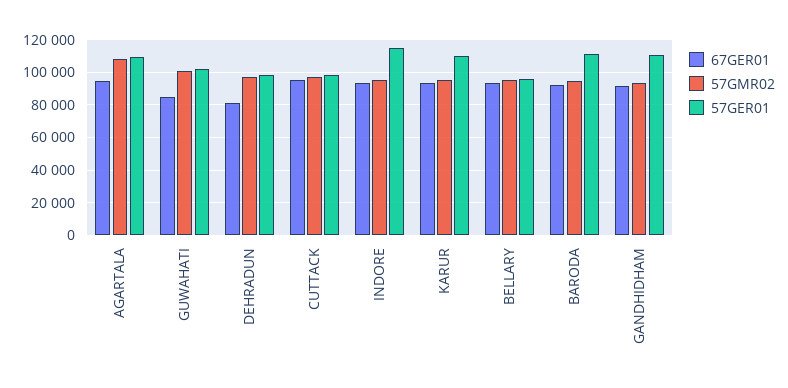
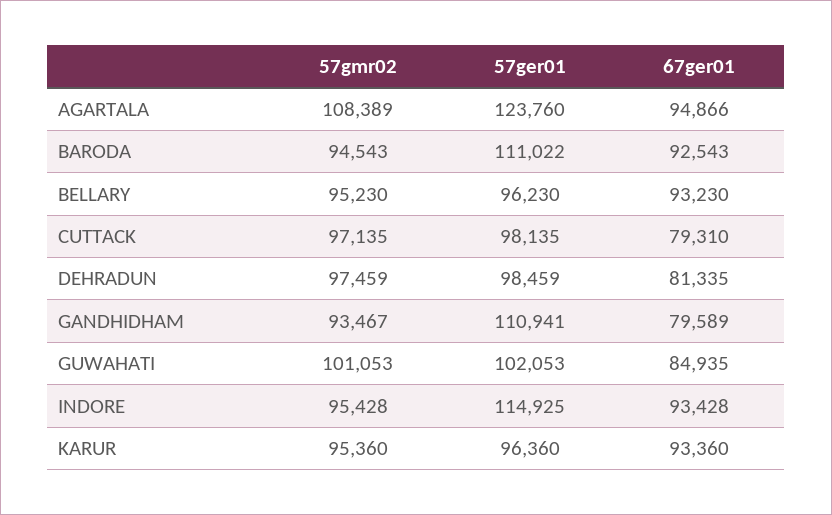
57GER01, AGARTALA: 110000 -> 123760
67GER01, CUTTACK: 95000 -> 79310
57GER01, KARUR: 110000 -> 96360
67GER01, GANDHIDHAM: 90000 -> 79589

